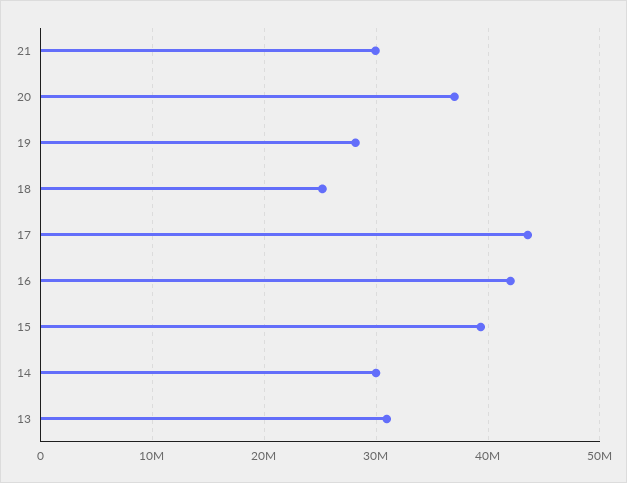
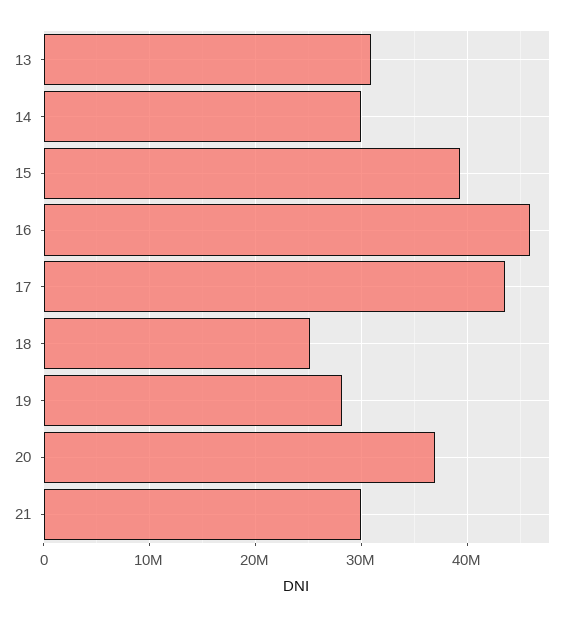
16: 42000000 -> 46000000

